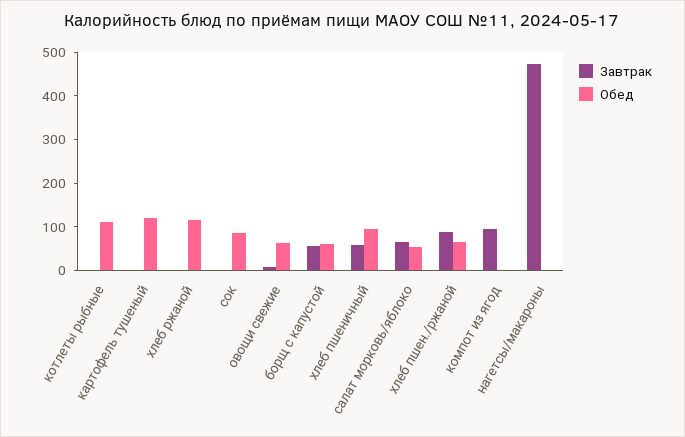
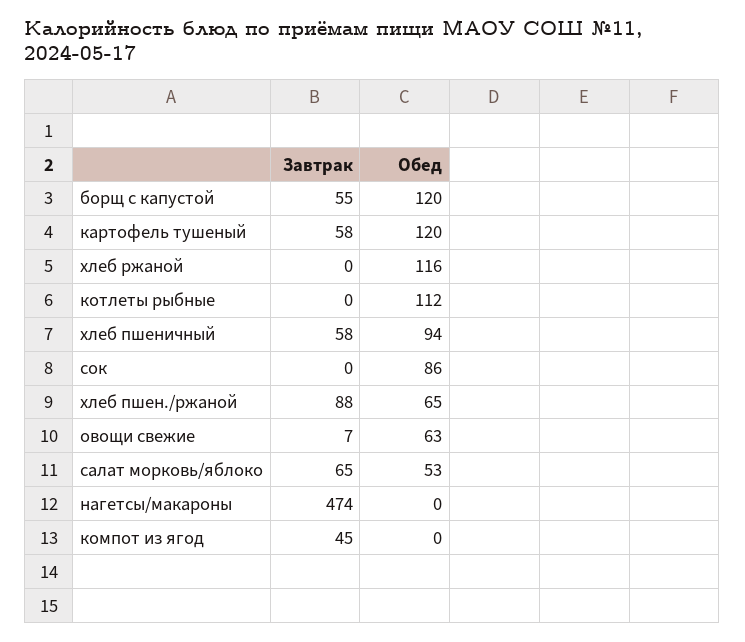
Завтрак, картофель тушеный: 0 -> 58
Обед, борщ с капустой: 60 -> 120
Завтрак, компот из ягод: 100 -> 45

